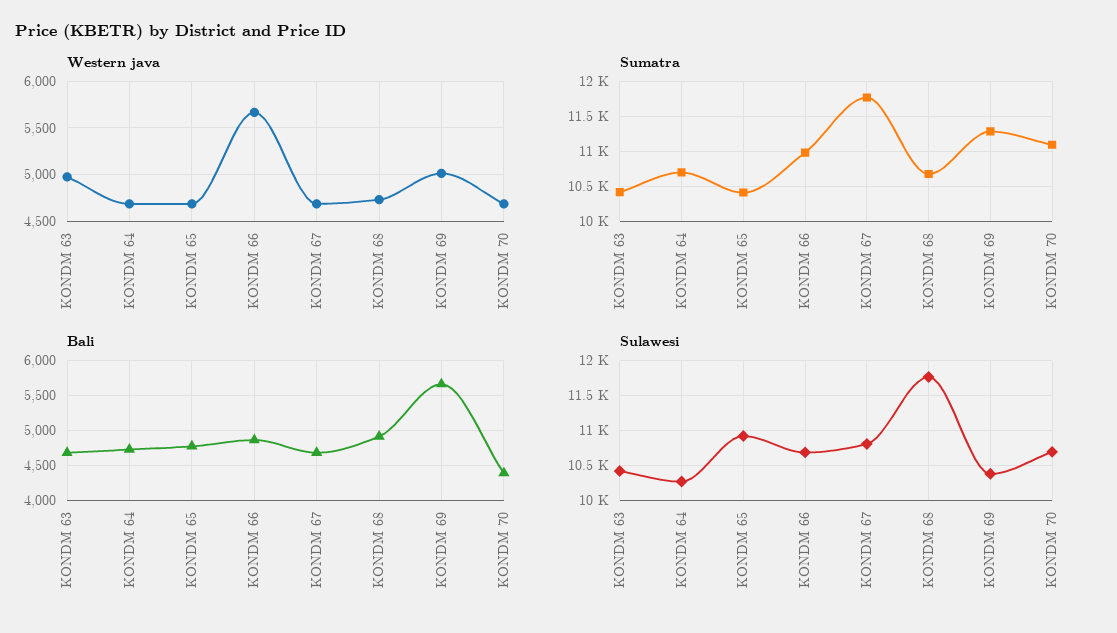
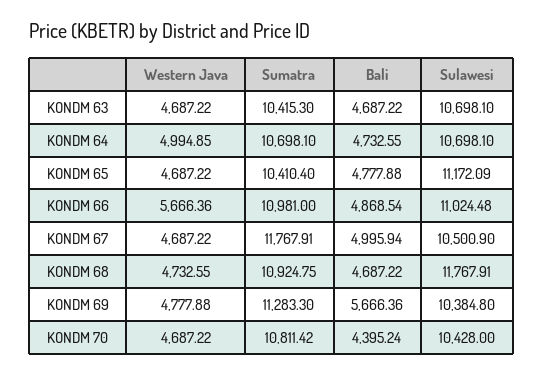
Western java, KONDM 63: 5000 -> 4687.22
Western java, KONDM 64: 4700 -> 4994.85
Western java, KONDM 69: 5000 -> 4777.88
Sumatra, KONDM 68: 10700 -> 10924.75
Sumatra, KONDM 70: 11100 -> 10811.42
Bali, KONDM 67: 4700 -> 4995.94
Bali, KONDM 68: 4900 -> 4687.22
Sulawesi, KONDM 63: 10400 -> 10698.1
Sulawesi, KONDM 64: 10300 -> 10698.1
Sulawesi, KONDM 65: 10900 -> 11172.09
Sulawesi, KONDM 66: 10700 -> 11024.48
Sulawesi, KONDM 67: 10800 -> 10500.9
Sulawesi, KONDM 70: 10700 -> 10428

